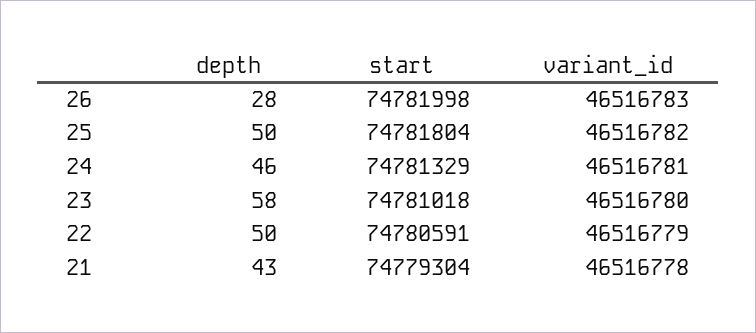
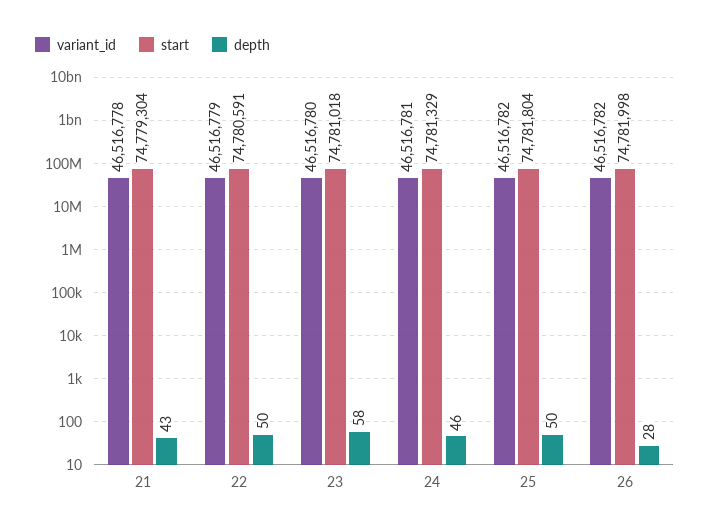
variant_id, 26: 46516783 -> 46516782

